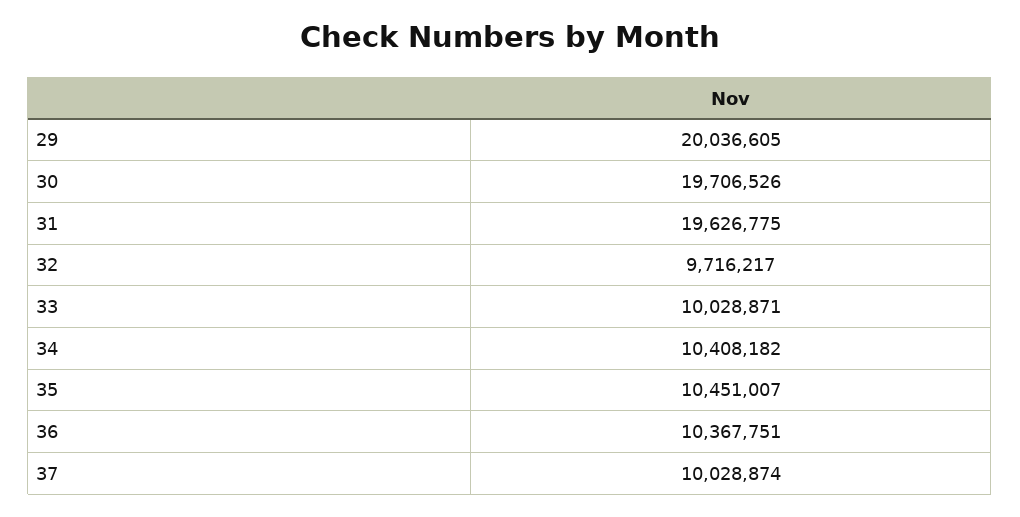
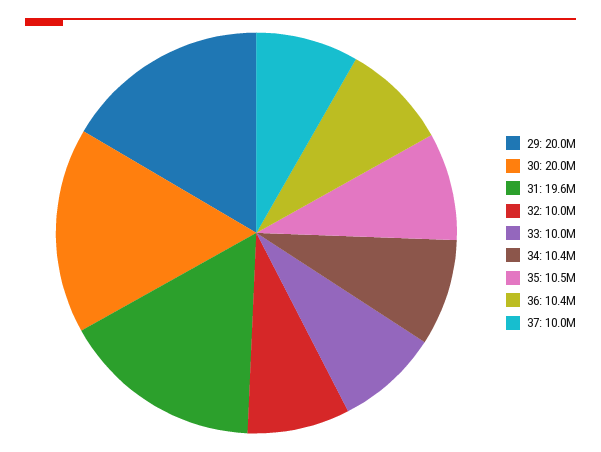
30: 19706526 -> 20000000
32: 9716217 -> 10000000

